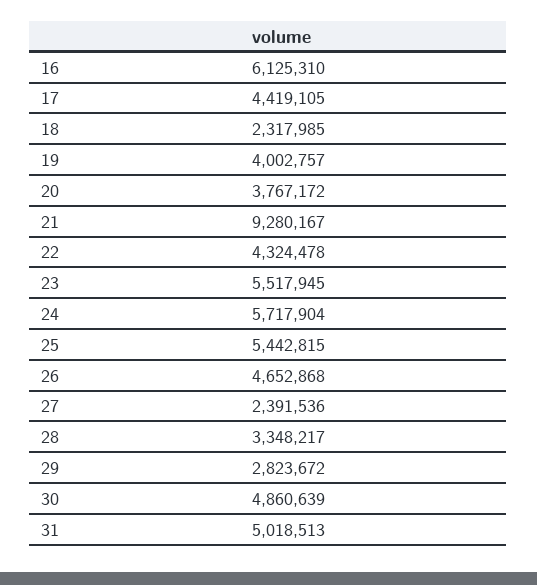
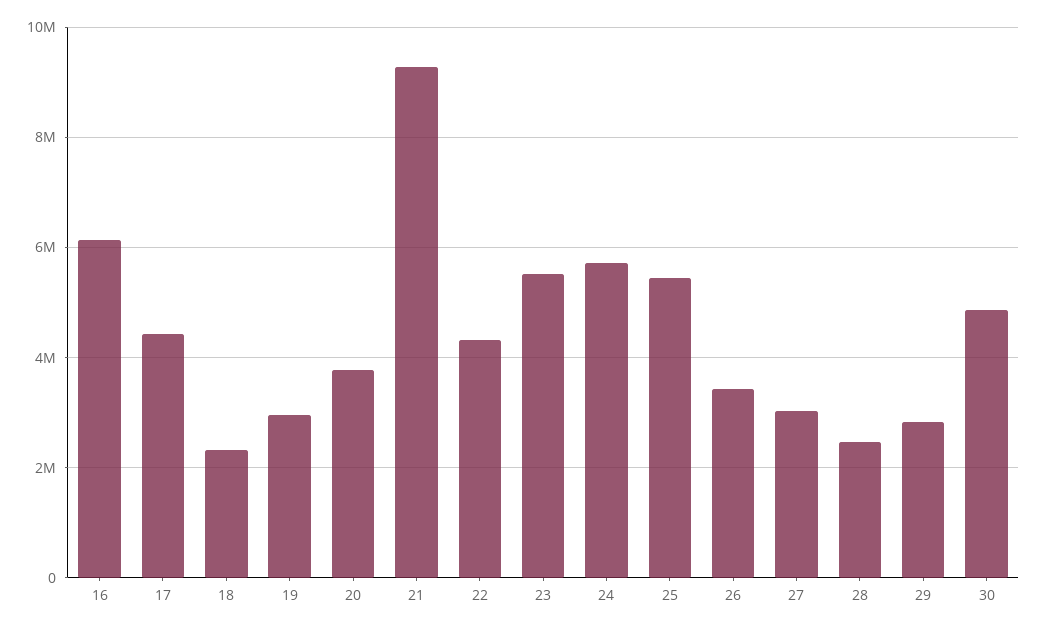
19: 4002757 -> 3000000
26: 4652868 -> 3400000
27: 2391536 -> 3000000
28: 3348217 -> 2400000
31: 5018513 -> none

